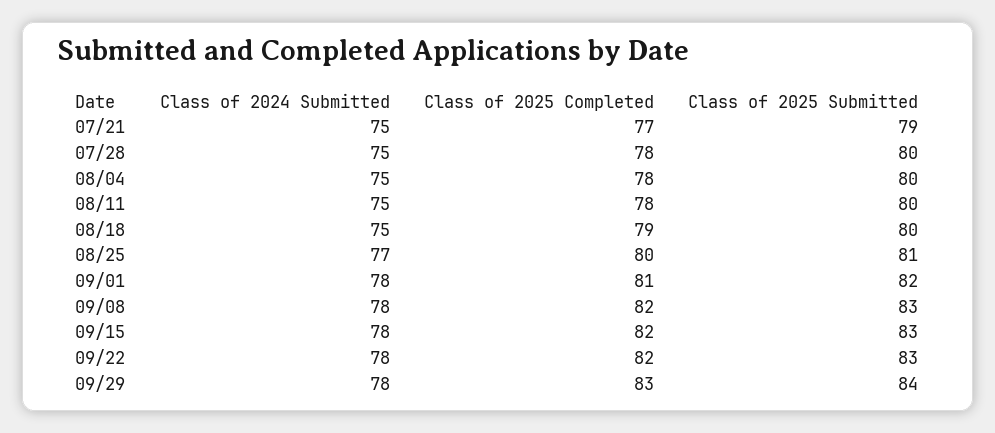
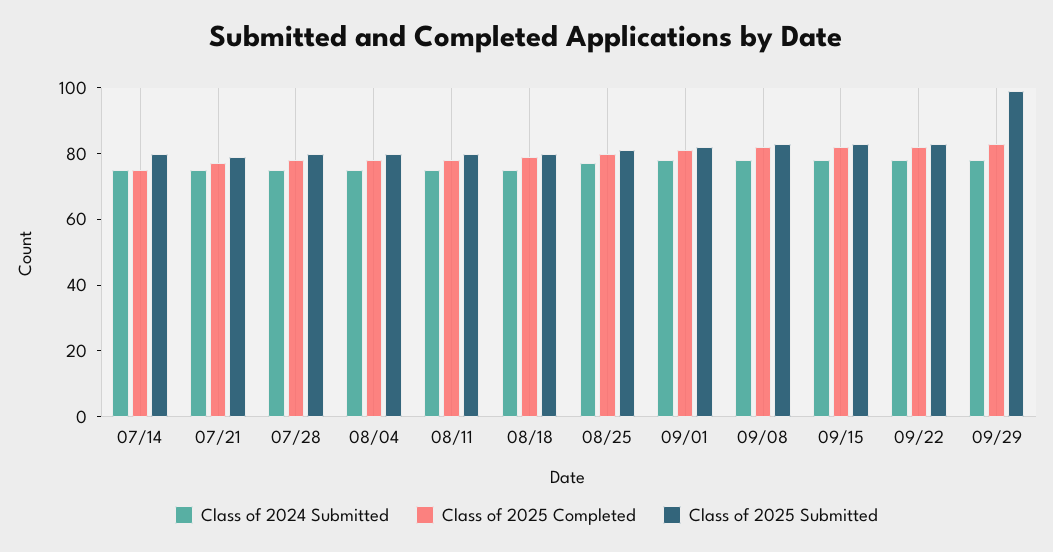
Class of 2025 Submitted, 09/29: 84 -> 100
Class of 2024 Submitted, 07/14: none -> 75
Class of 2025 Completed, 07/14: none -> 75
Class of 2025 Submitted, 07/14: none -> 80

